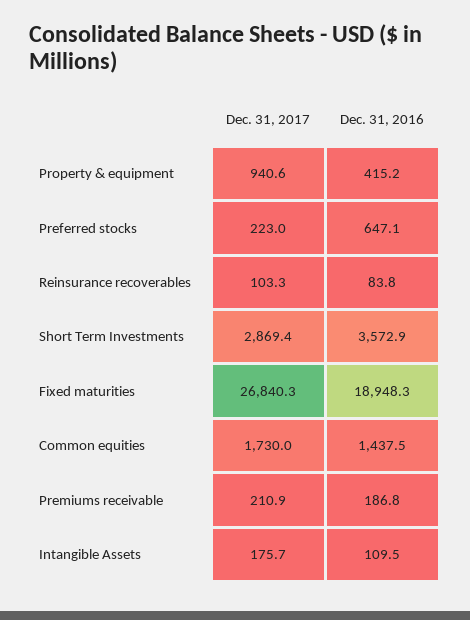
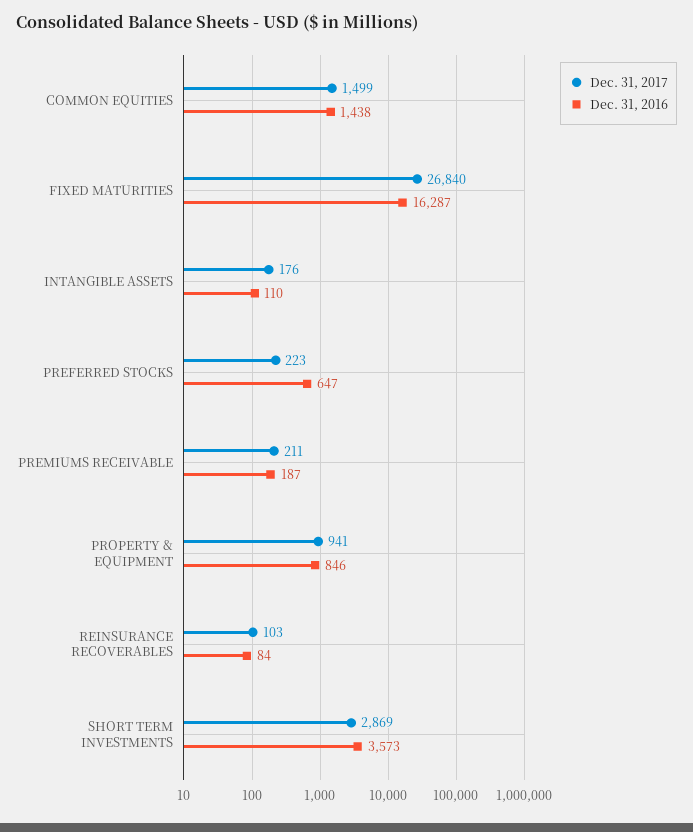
Dec. 31, 2016, Property & equipment: 415.2 -> 846
Dec. 31, 2016, Fixed maturities: 18948.3 -> 16287
Dec. 31, 2017, Common equities: 1730 -> 1499

